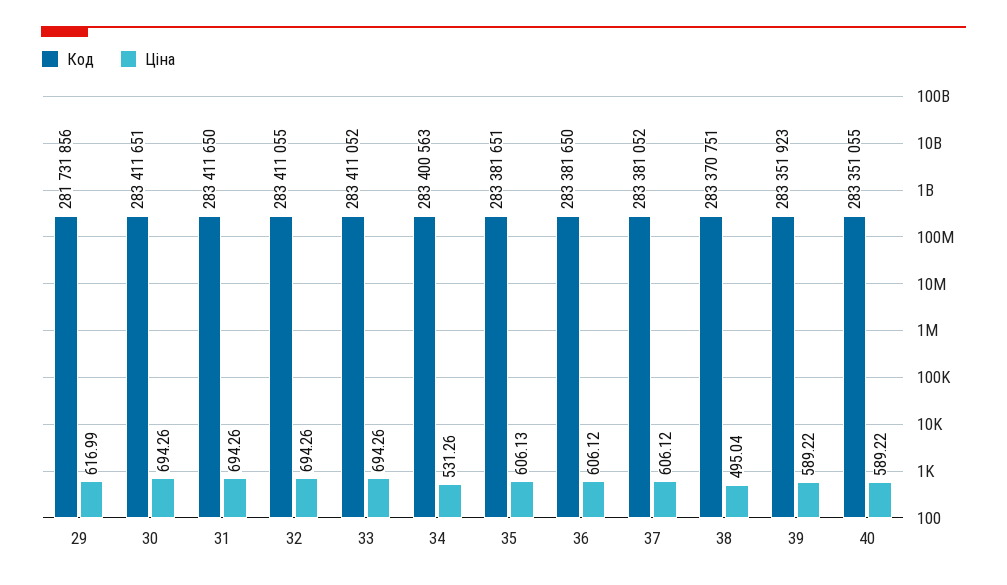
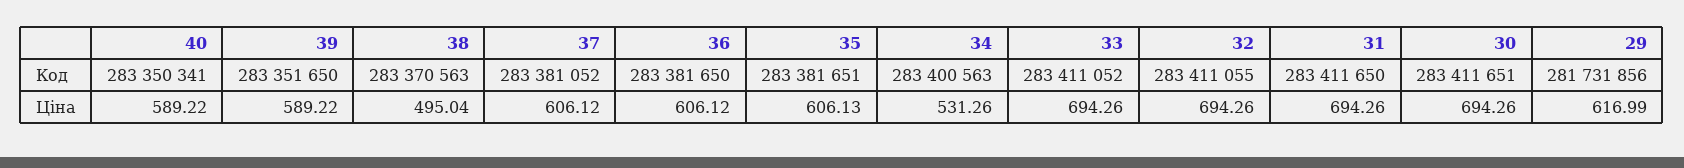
Код, 38: 283370751 -> 283370563
Код, 39: 283351923 -> 283351650
Код, 40: 283351055 -> 283350341

